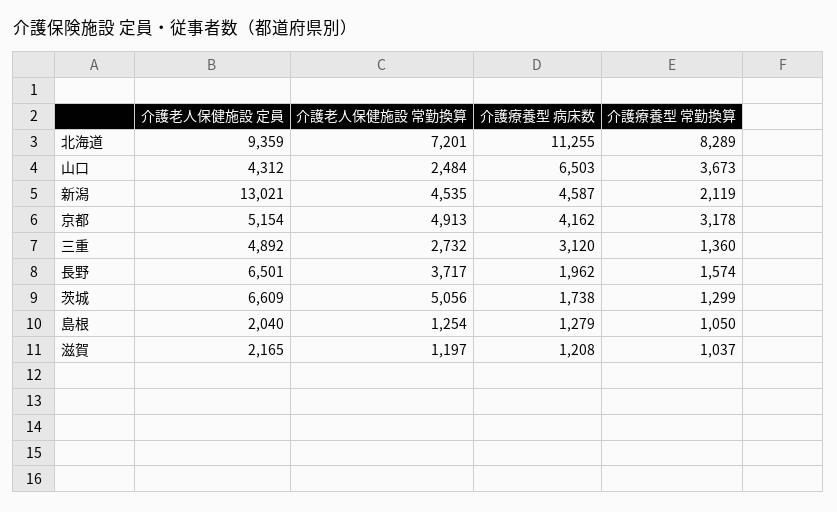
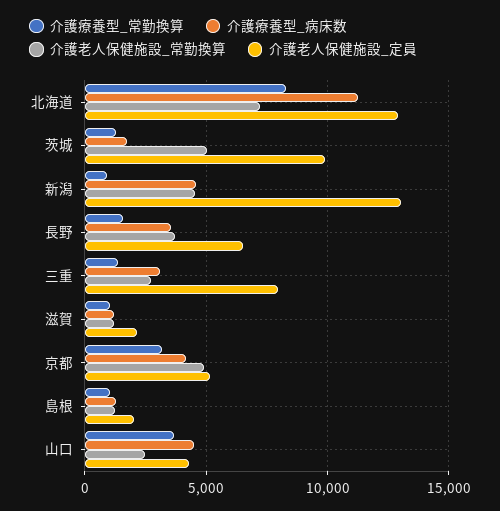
介護老人保健施設 定員, 北海道: 9359 -> 13000
介護療養型 病床数, 山口: 6503 -> 4500
介護療養型 常勤換算, 新潟: 2119 -> 1000
介護老人保健施設 定員, 三重: 4892 -> 8000
介護療養型 病床数, 長野: 1962 -> 3500
介護老人保健施設 定員, 茨城: 6609 -> 10000

